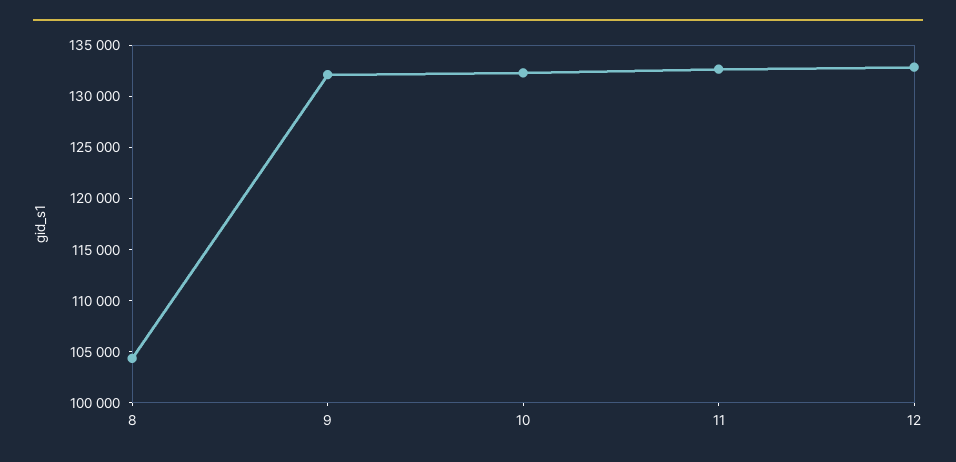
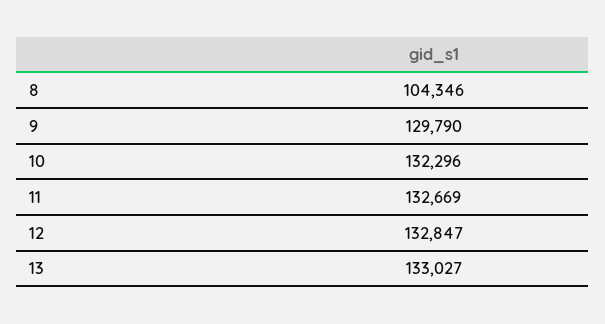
9: 132000 -> 129790
13: none -> 133027

